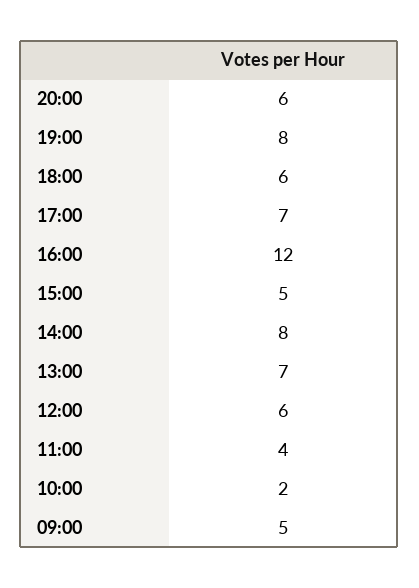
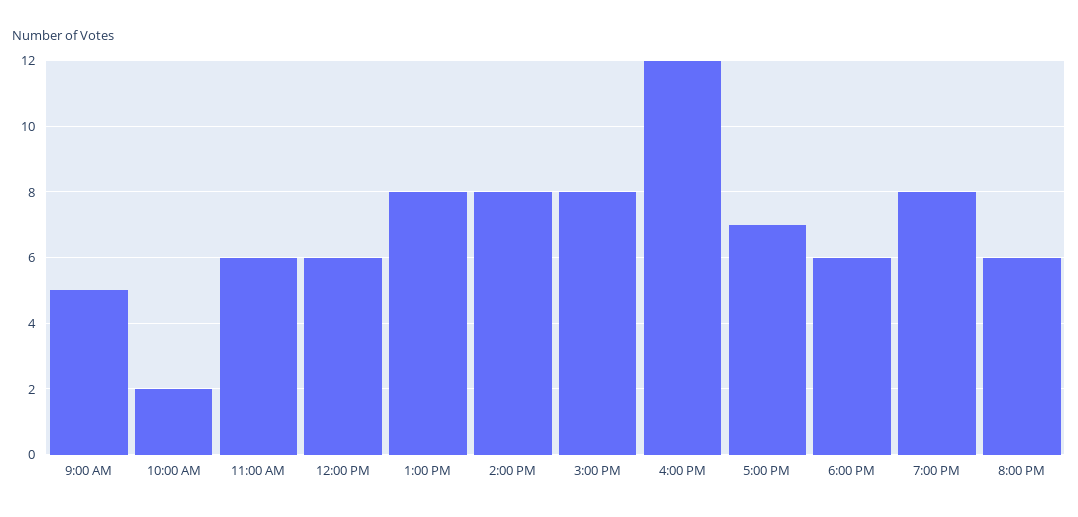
15:00: 5 -> 8
13:00: 7 -> 8
11:00: 4 -> 6

